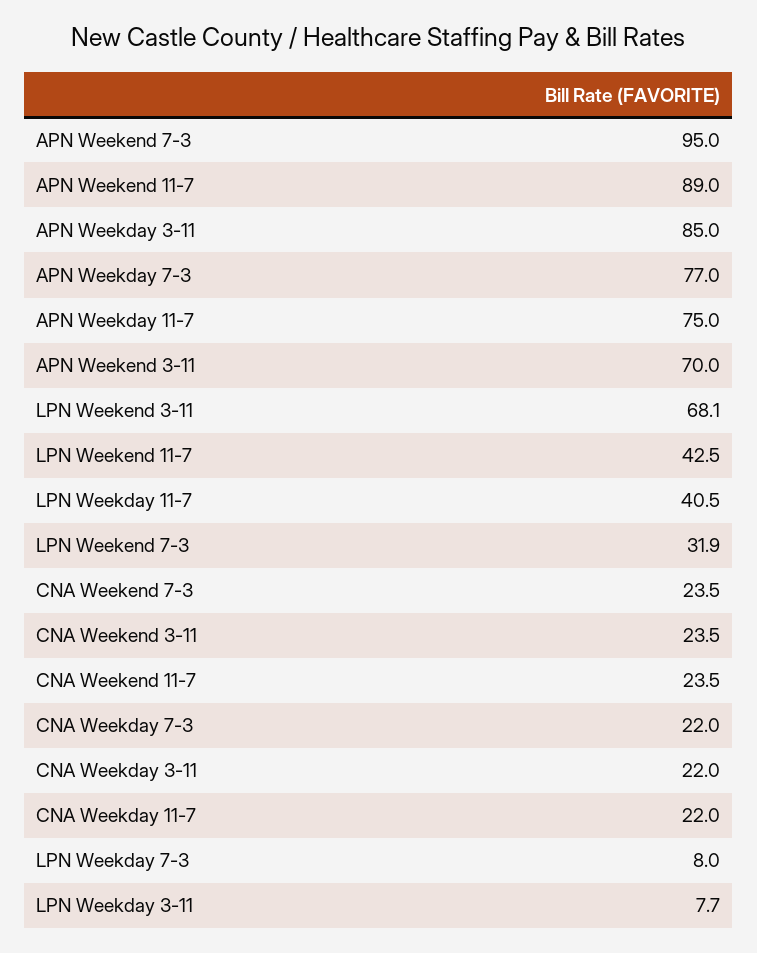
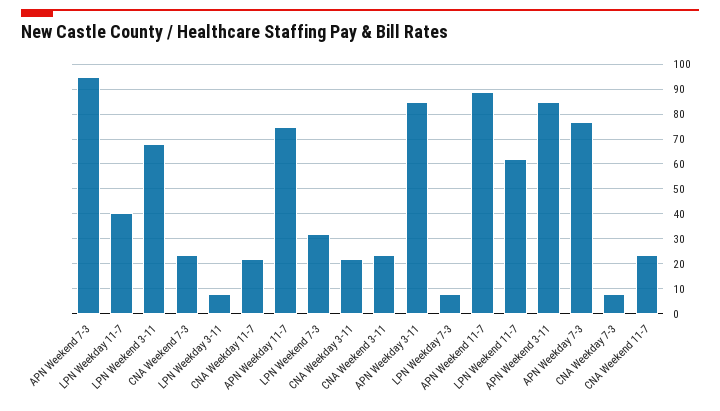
APN Weekend 3-11: 70 -> 85
LPN Weekend 11-7: 42.5 -> 62.5
CNA Weekday 7-3: 22 -> 7.5

